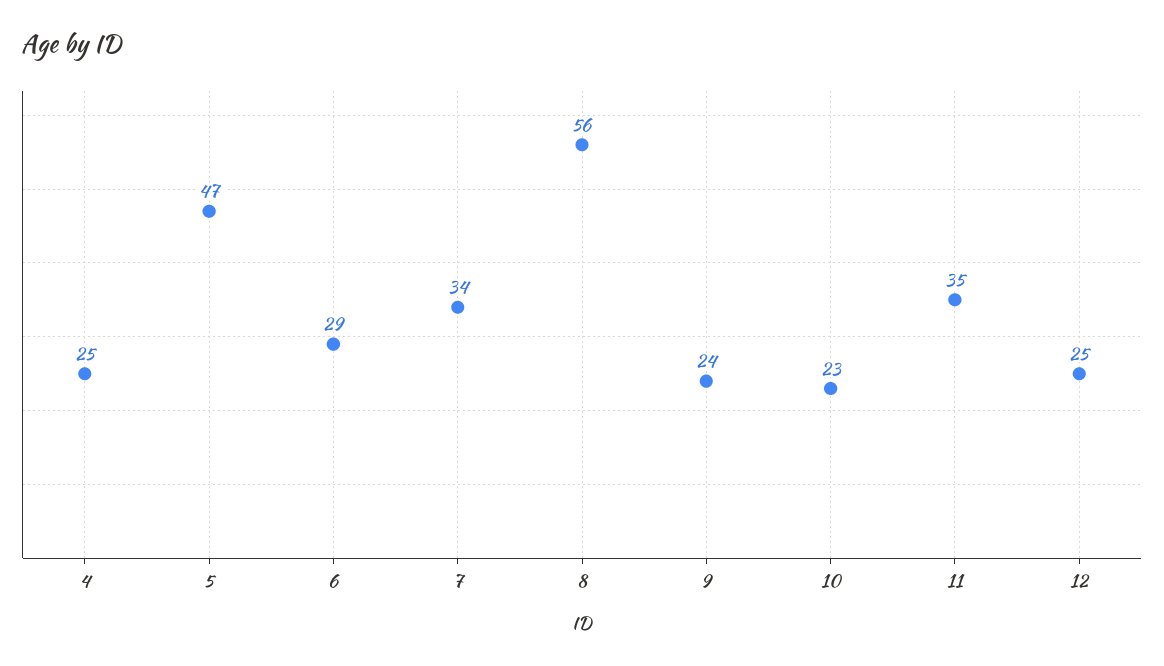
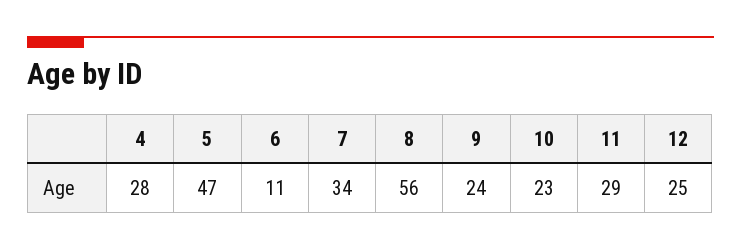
4: 25 -> 28
6: 29 -> 11
11: 35 -> 29

